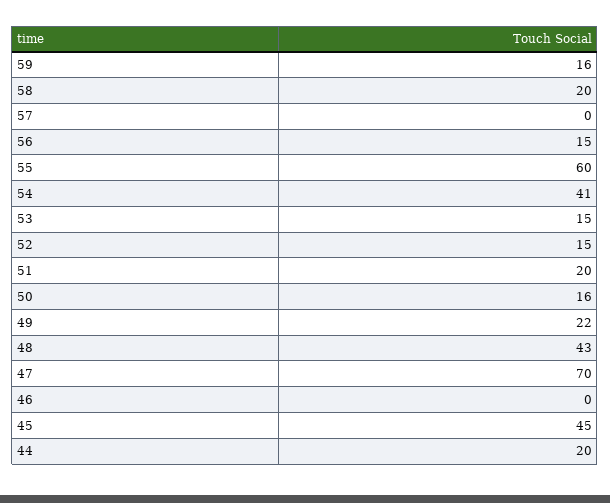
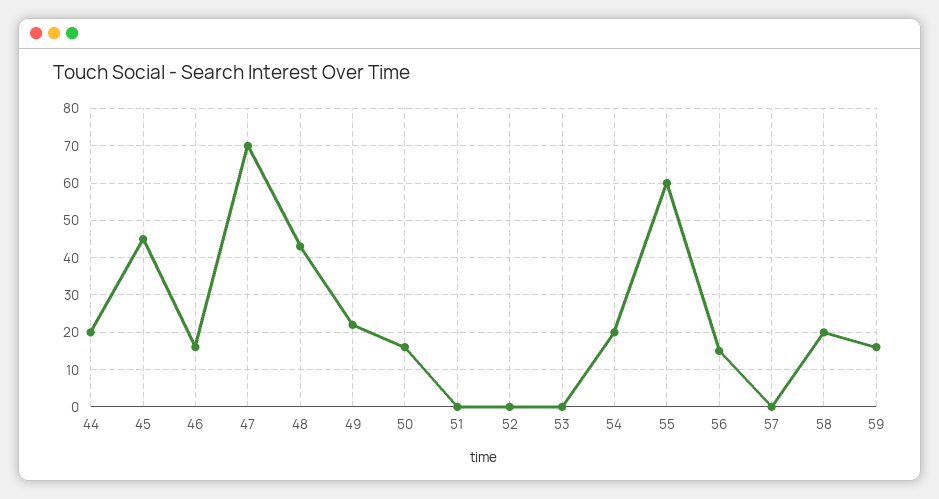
54: 41 -> 20
53: 15 -> 0
52: 15 -> 0
51: 20 -> 0
46: 0 -> 15

